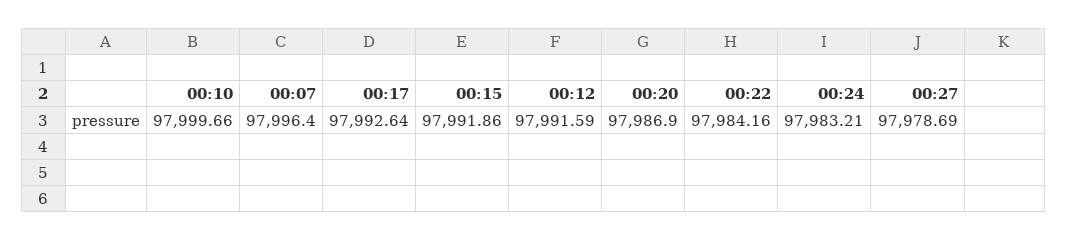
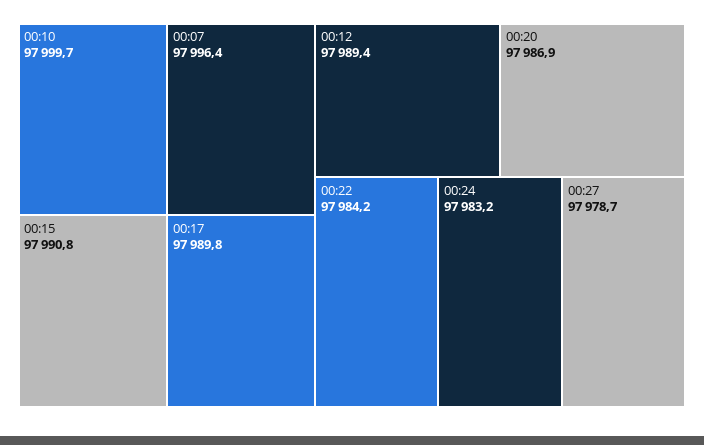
00:17: 97992.64 -> 97989.8
00:15: 97991.86 -> 97990.8
00:12: 97991.59 -> 97989.4

